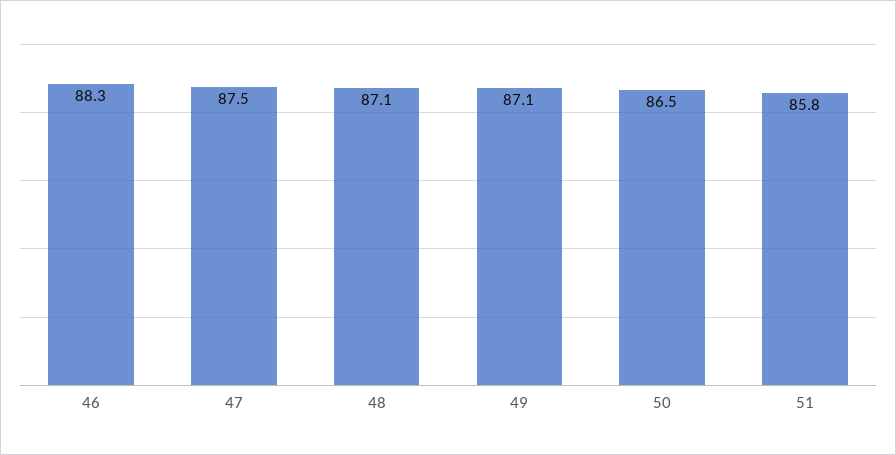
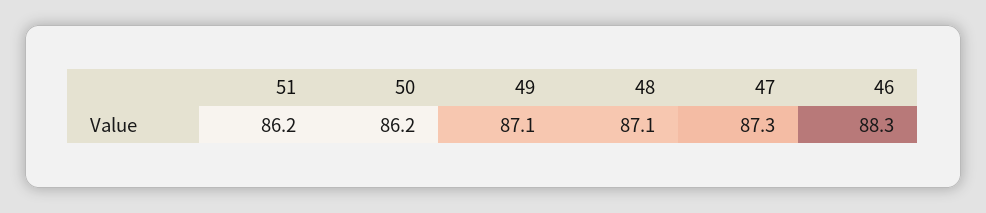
47: 87.5 -> 87.3
50: 86.5 -> 86.2
51: 85.8 -> 86.2

